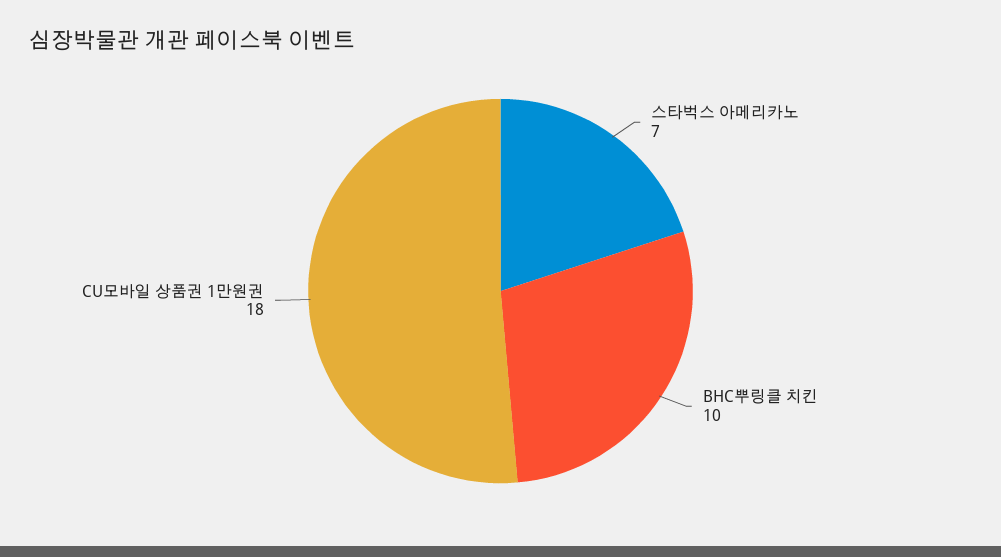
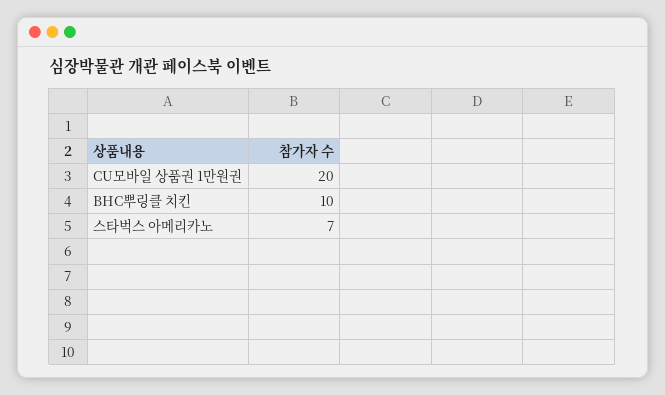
CU모바일 상품권 1만원권: 18 -> 20

